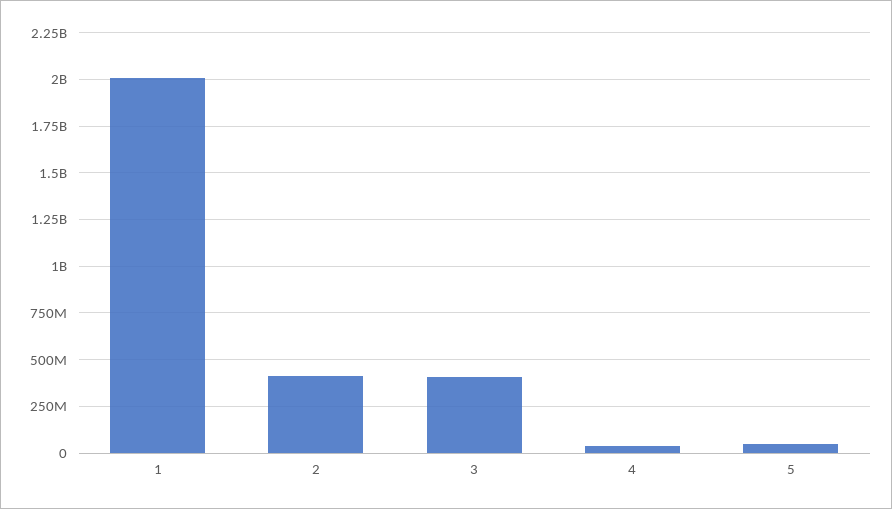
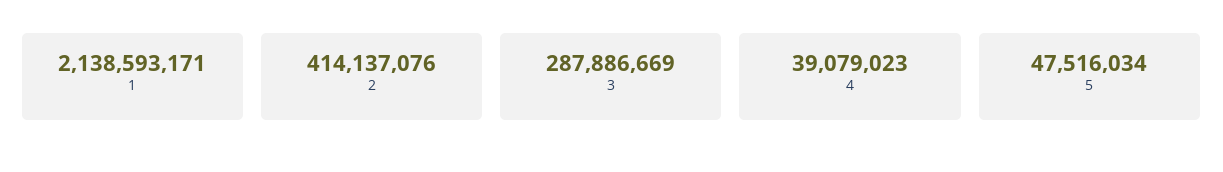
1: 2000000000 -> 2138593171
3: 400000000 -> 287886669

